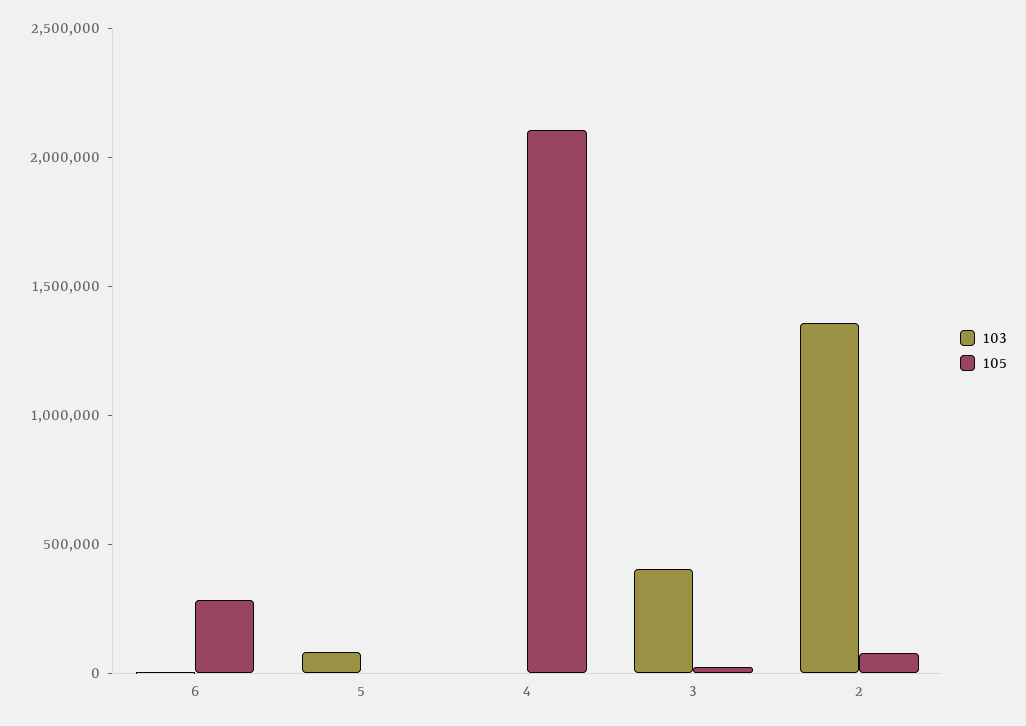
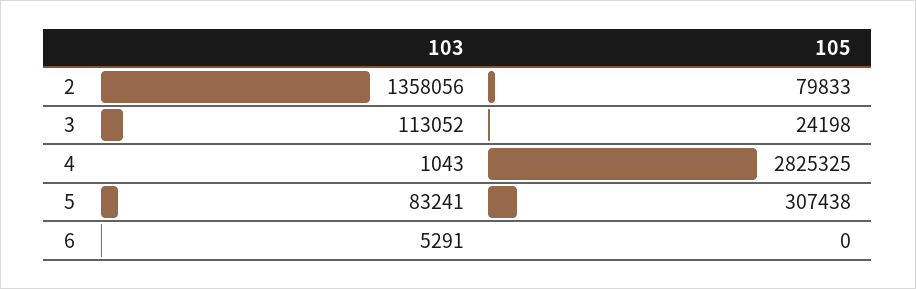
105, 6: 300000 -> 0
105, 5: 0 -> 307438
105, 4: 2100000 -> 2825325
103, 3: 400000 -> 113052

